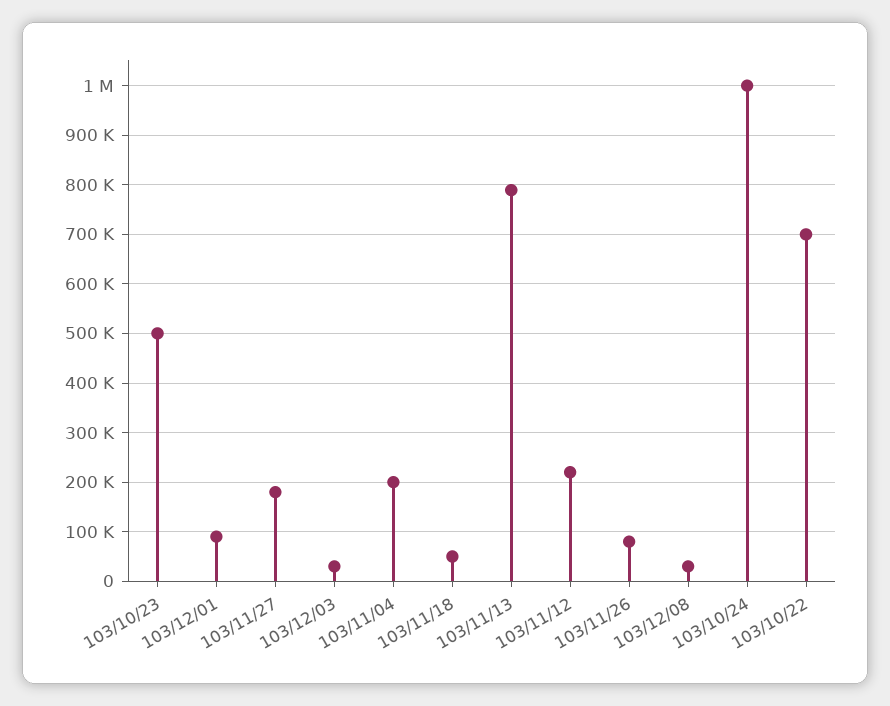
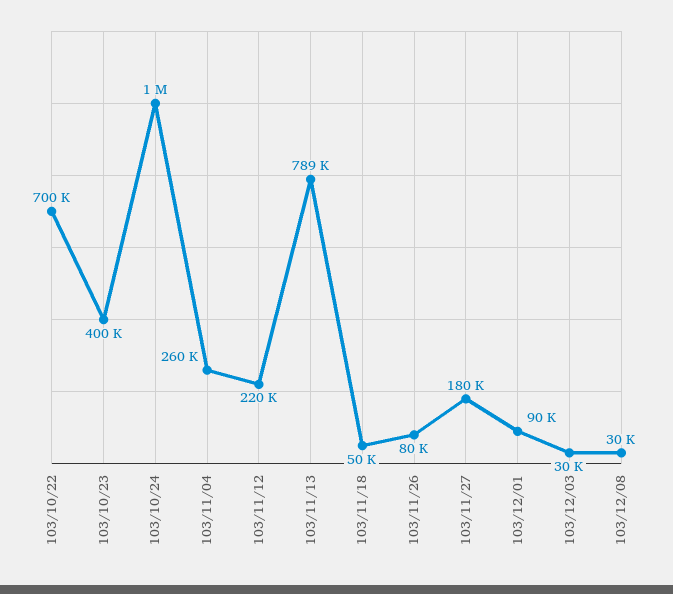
103/10/23: 500000 -> 400000
103/11/04: 200000 -> 260000

